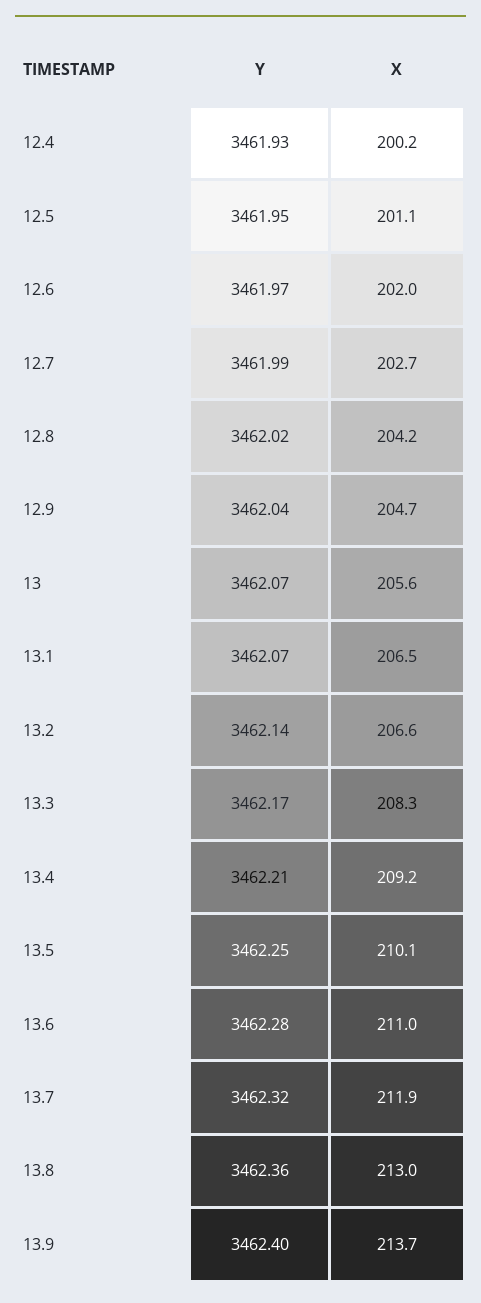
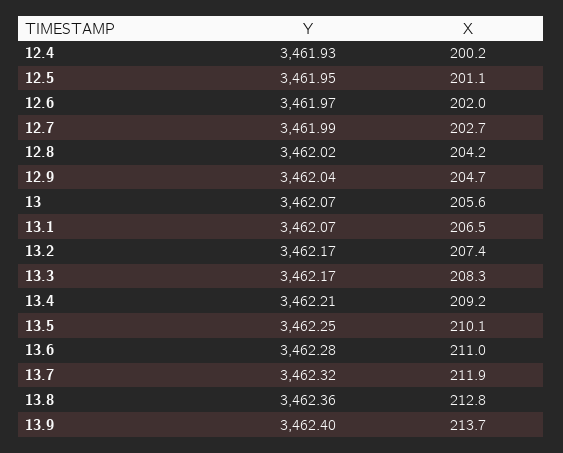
Y, 13.2: 3462.14 -> 3462.17
X, 13.2: 206.6 -> 207.4
X, 13.8: 213 -> 212.8

